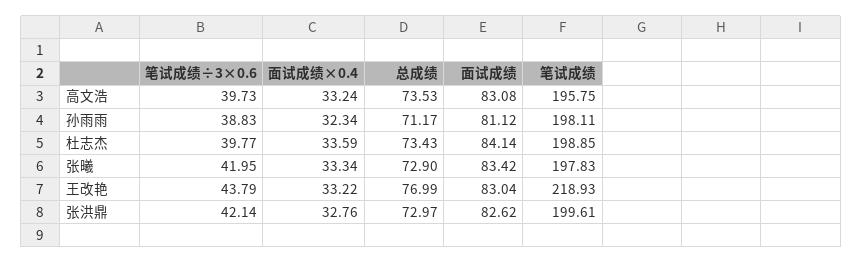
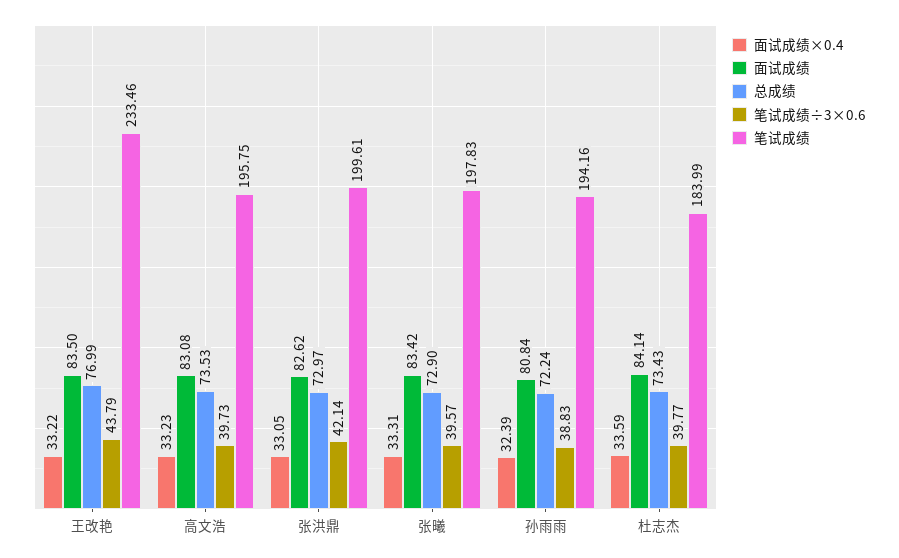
面试成绩×0.4, 高文浩: 33.24 -> 33.23
面试成绩×0.4, 孙雨雨: 32.34 -> 32.39
总成绩, 孙雨雨: 71.17 -> 72.24
面试成绩, 孙雨雨: 81.12 -> 80.84
笔试成绩, 孙雨雨: 198.11 -> 194.16
笔试成绩, 杜志杰: 198.85 -> 183.99
笔试成绩÷3×0.6, 张曦: 41.95 -> 39.57
面试成绩×0.4, 张曦: 33.34 -> 33.31
面试成绩, 王改艳: 83.04 -> 83.5
笔试成绩, 王改艳: 218.93 -> 233.46
面试成绩×0.4, 张洪鼎: 32.76 -> 33.05

